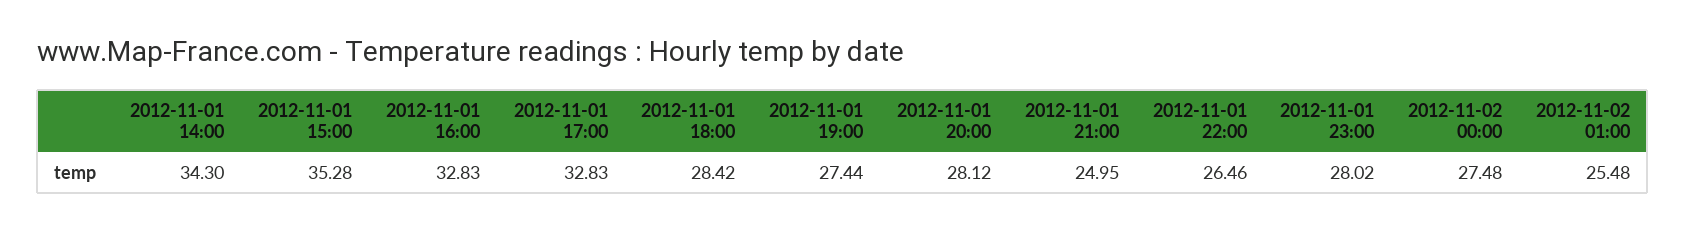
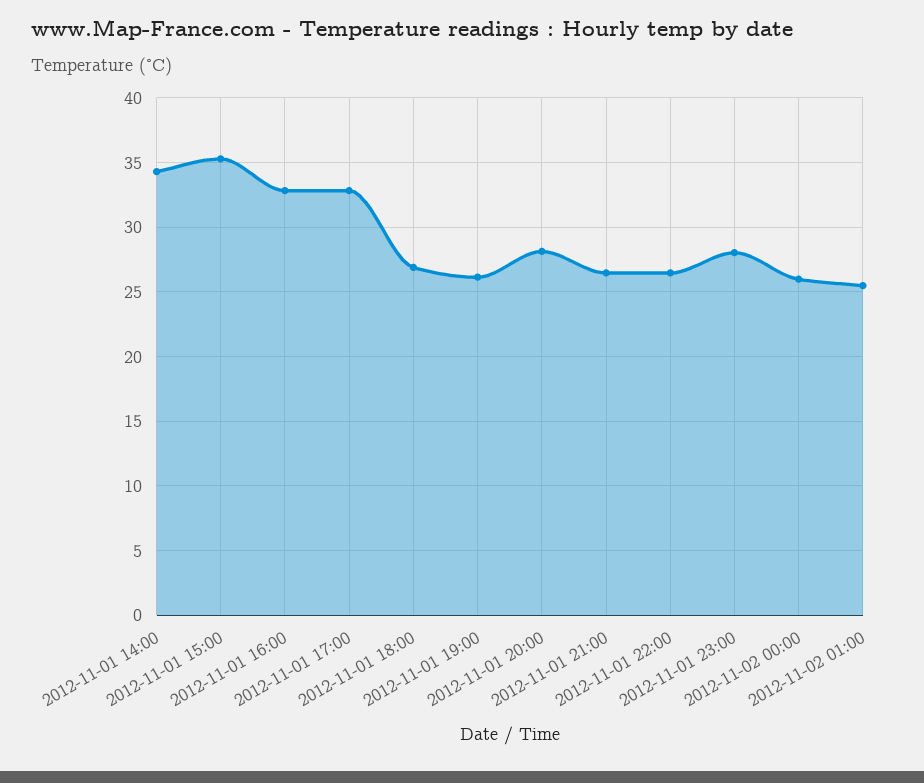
2012-11-01 18:00: 28.42 -> 27
2012-11-01 19:00: 27.44 -> 26
2012-11-01 21:00: 24.95 -> 26.5
2012-11-02 00:00: 27.48 -> 26

